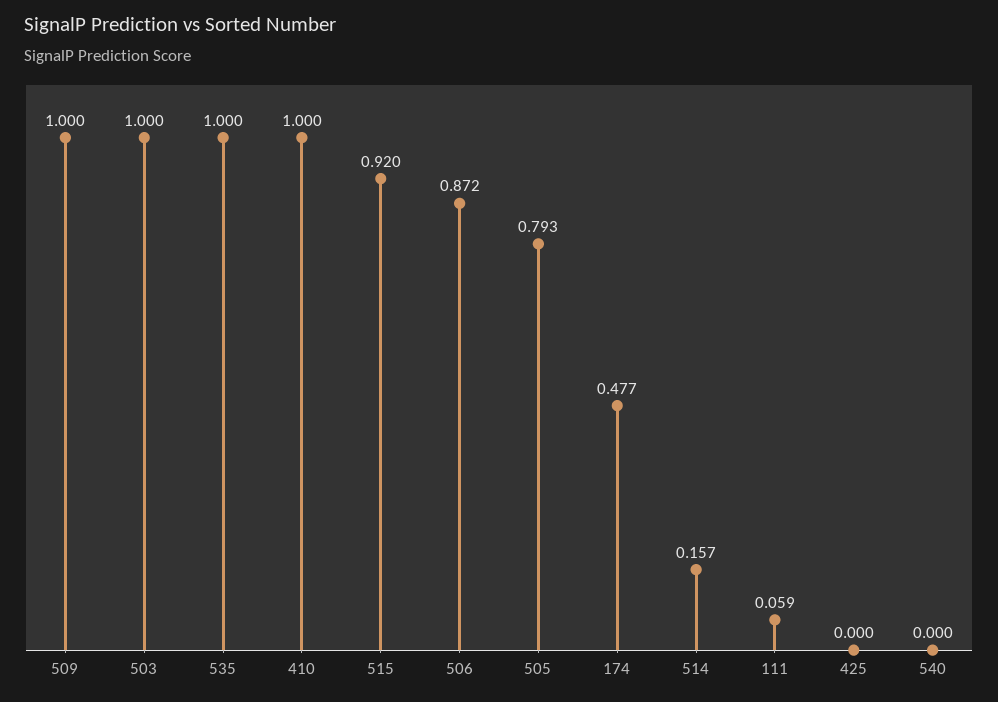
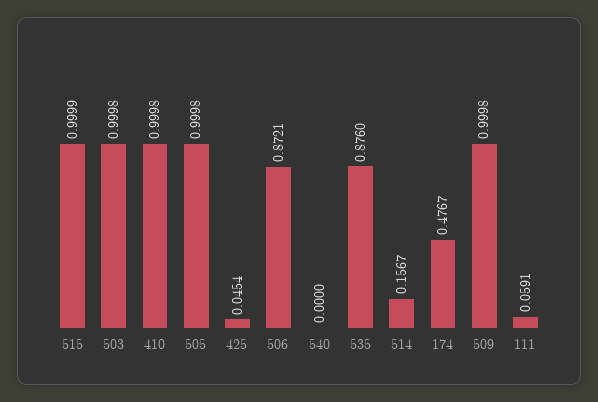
535: 1 -> 0.876
515: 0.92 -> 0.9999
505: 0.793 -> 0.9998
425: 0 -> 0.0454

